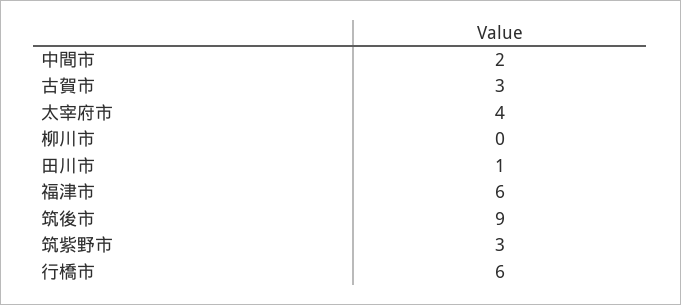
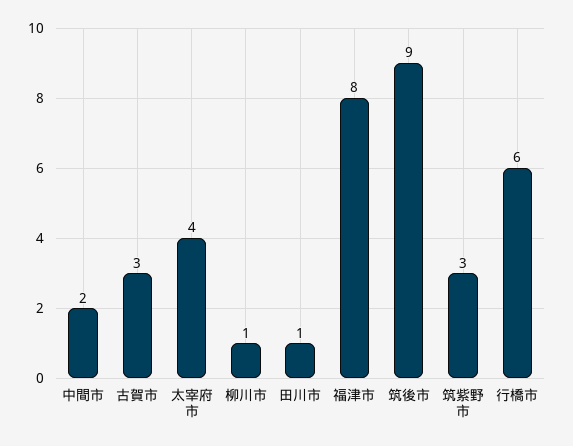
柳川市: 0 -> 1
福津市: 6 -> 8

